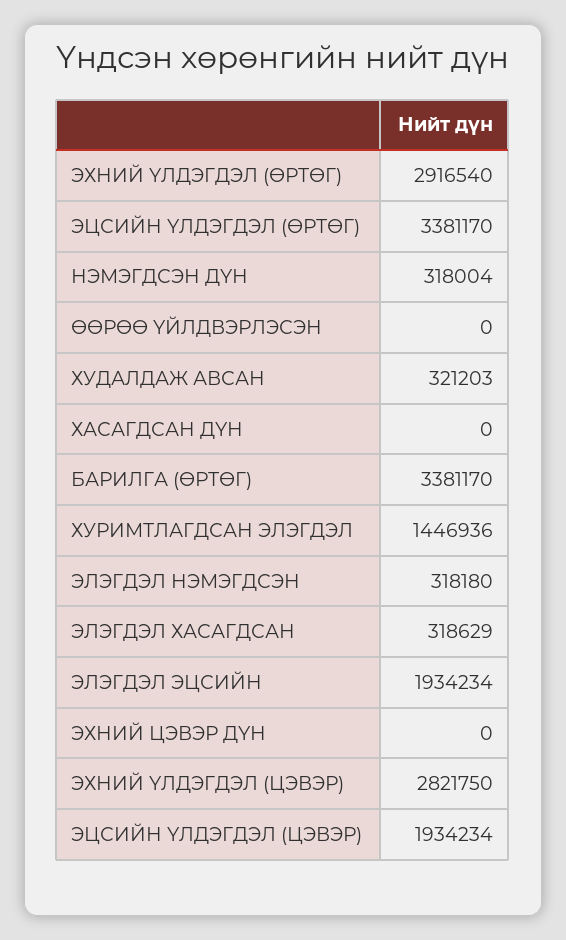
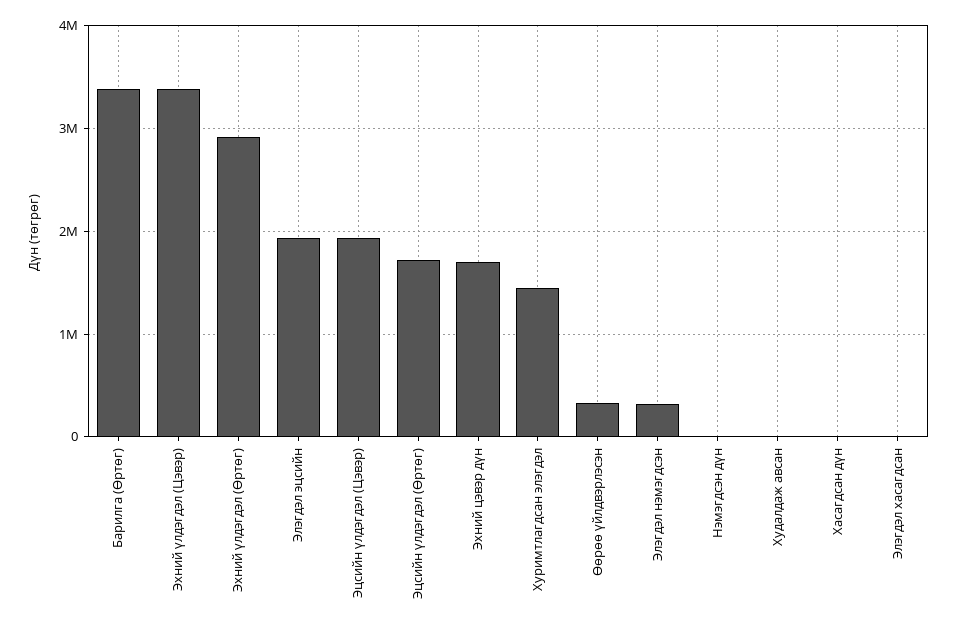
ЭЦСИЙН ҮЛДЭГДЭЛ (ӨРТӨГ): 3381170 -> 1700000
НЭМЭГДСЭН ДҮН: 318004 -> 0
ӨӨРӨӨ ҮЙЛДВЭРЛЭСЭН: 0 -> 300000
ХУДАЛДАЖ АВСАН: 321203 -> 0
ЭЛЭГДЭЛ ХАСАГДСАН: 318629 -> 0
ЭХНИЙ ЦЭВЭР ДҮН: 0 -> 1700000
ЭХНИЙ ҮЛДЭГДЭЛ (ЦЭВЭР): 2821750 -> 3400000

